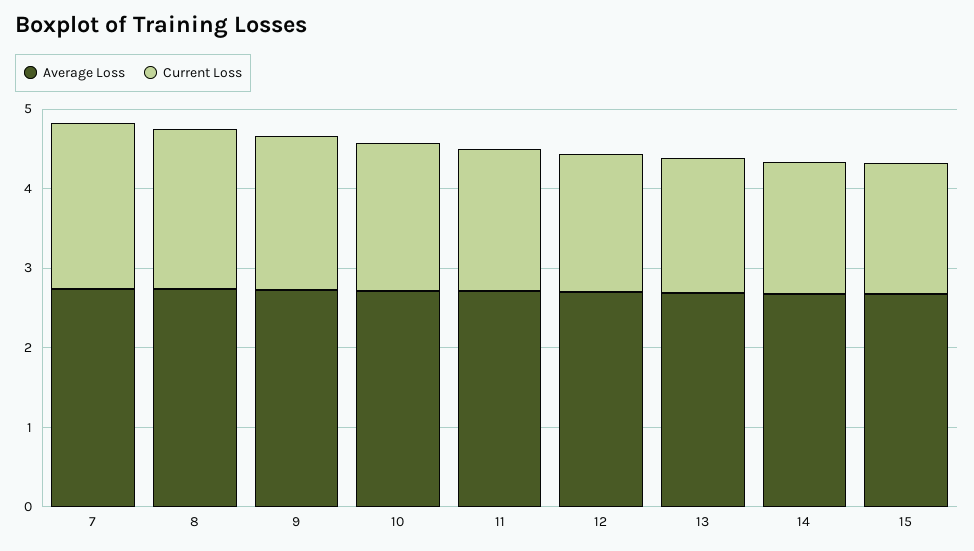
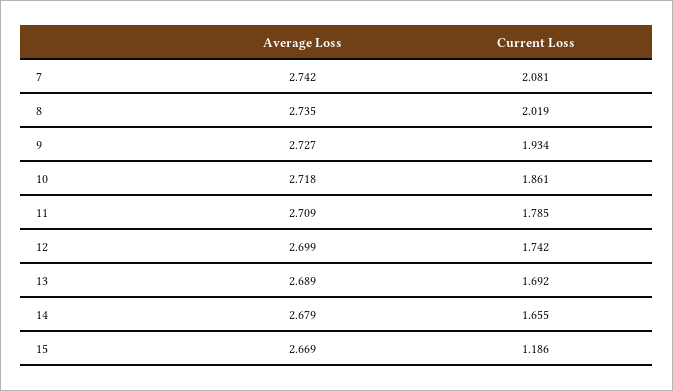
Current Loss, 15: 1.6 -> 1.186

